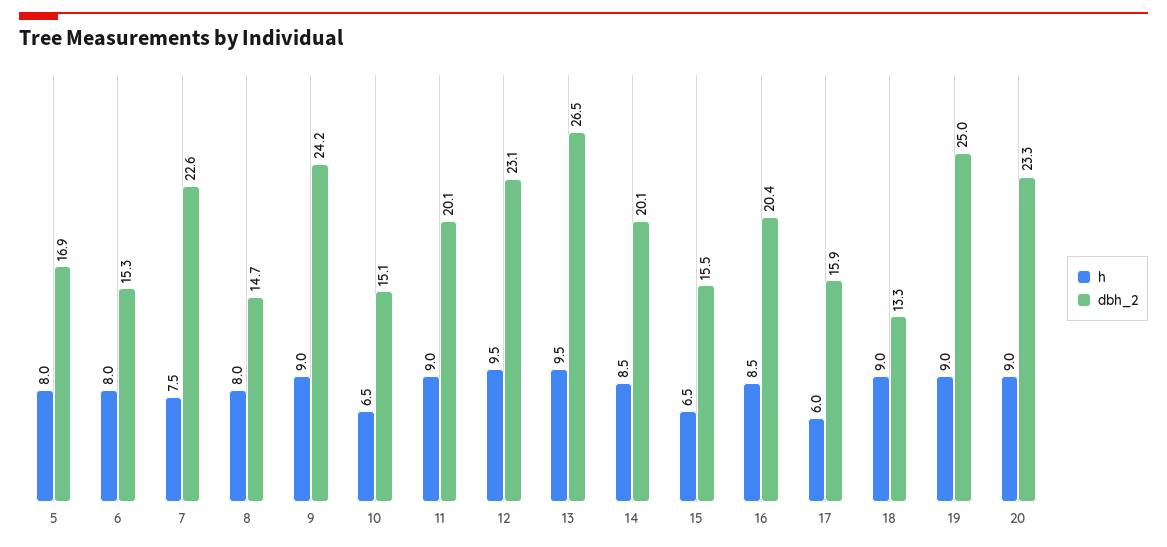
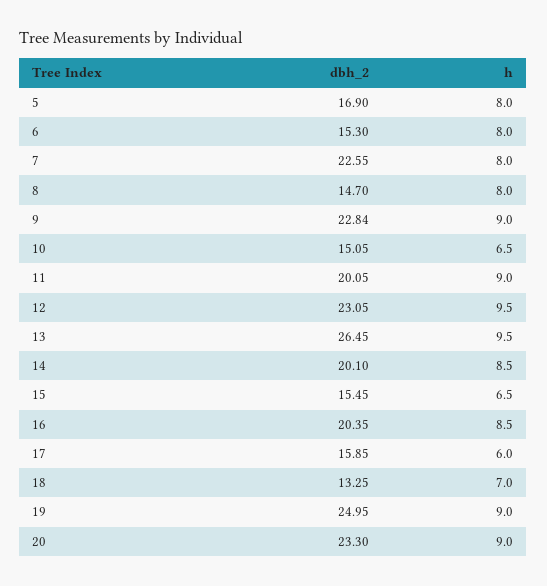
h, 7: 7.5 -> 8
dbh_2, 9: 24.2 -> 22.84
h, 18: 9 -> 7

